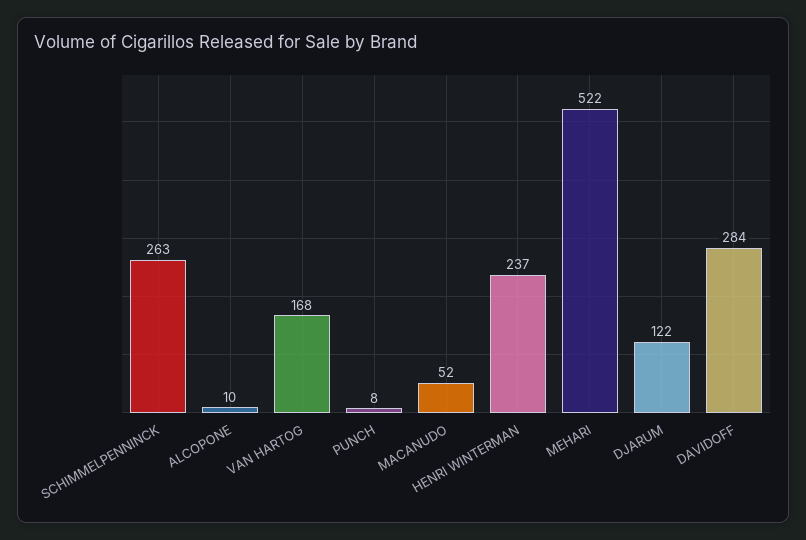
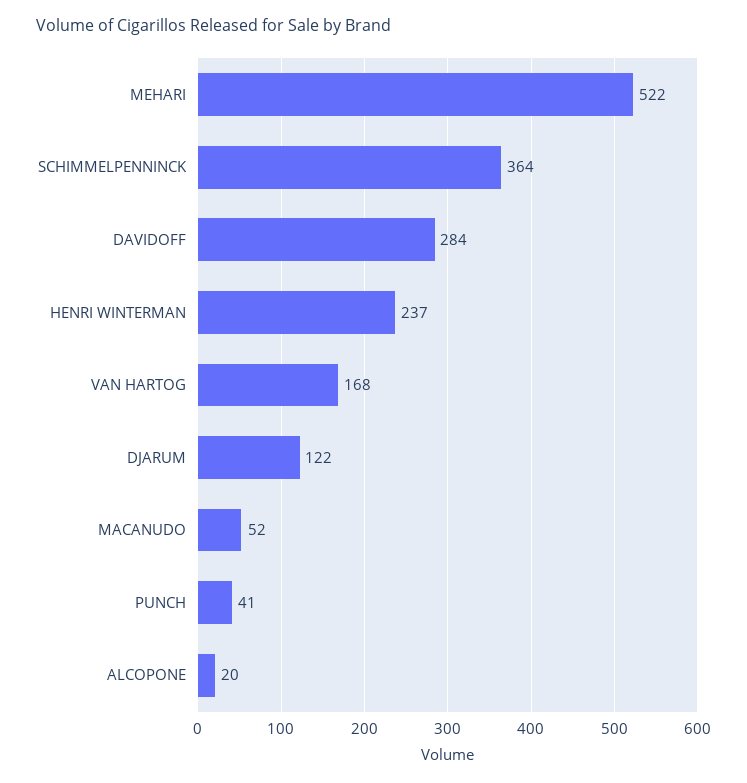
SCHIMMELPENNINCK: 263 -> 364
ALCOPONE: 10 -> 20
PUNCH: 8 -> 41

